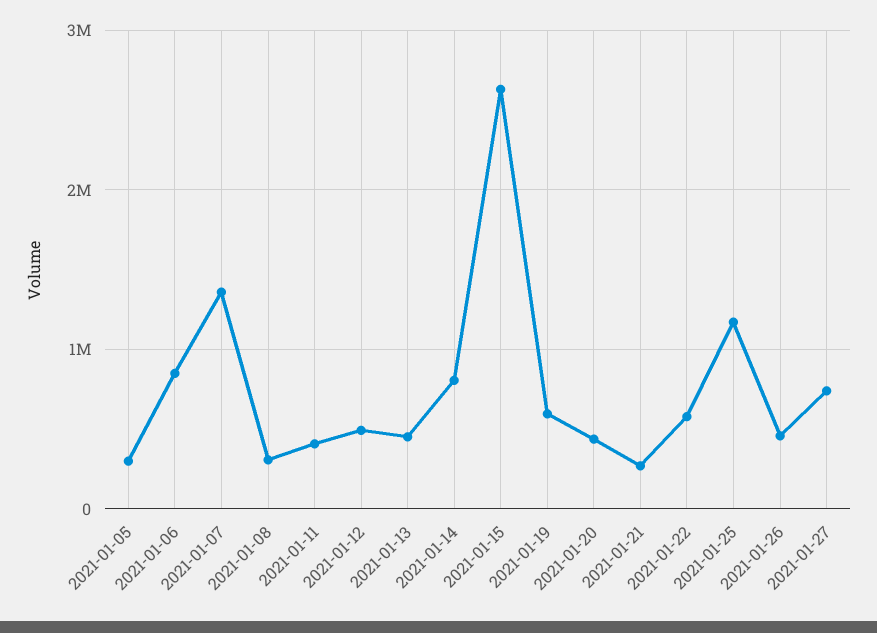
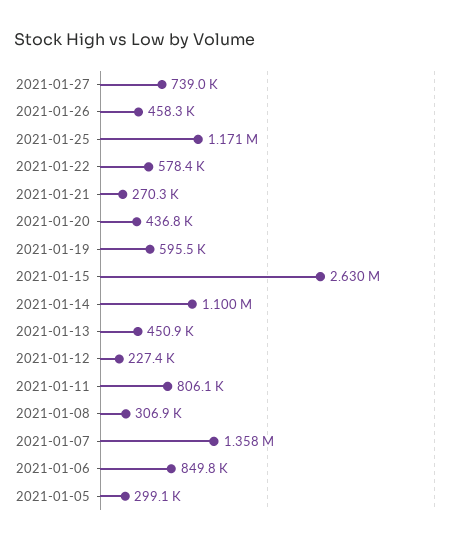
2021-01-11: 400000 -> 806100
2021-01-12: 500000 -> 227400
2021-01-14: 800000 -> 1100000

